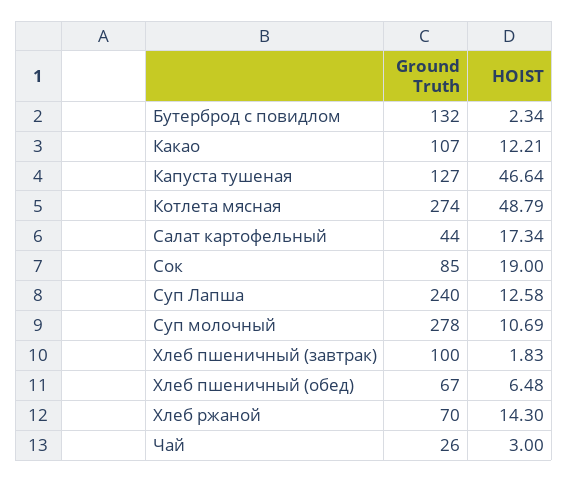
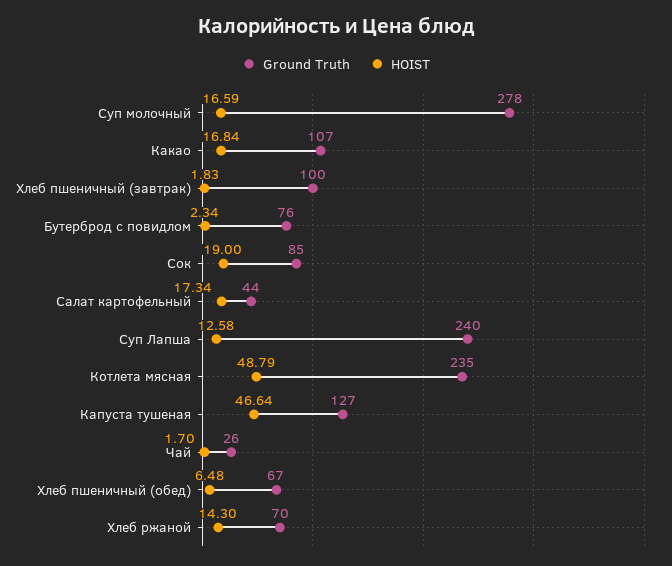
Ground Truth, Бутерброд с повидлом: 132 -> 76
HOIST, Какао: 12.21 -> 16.84
Ground Truth, Котлета мясная: 274 -> 235
HOIST, Суп молочный: 10.69 -> 16.59
HOIST, Чай: 3 -> 1.7

